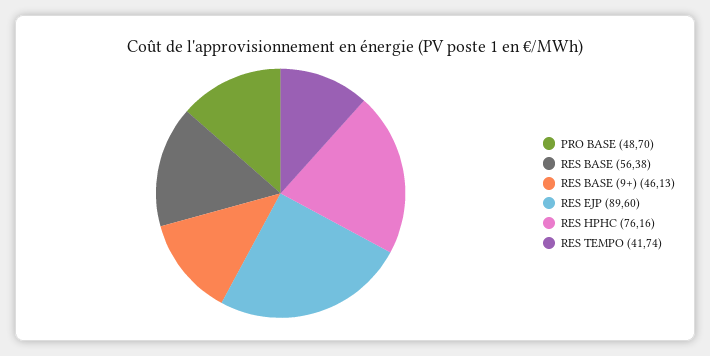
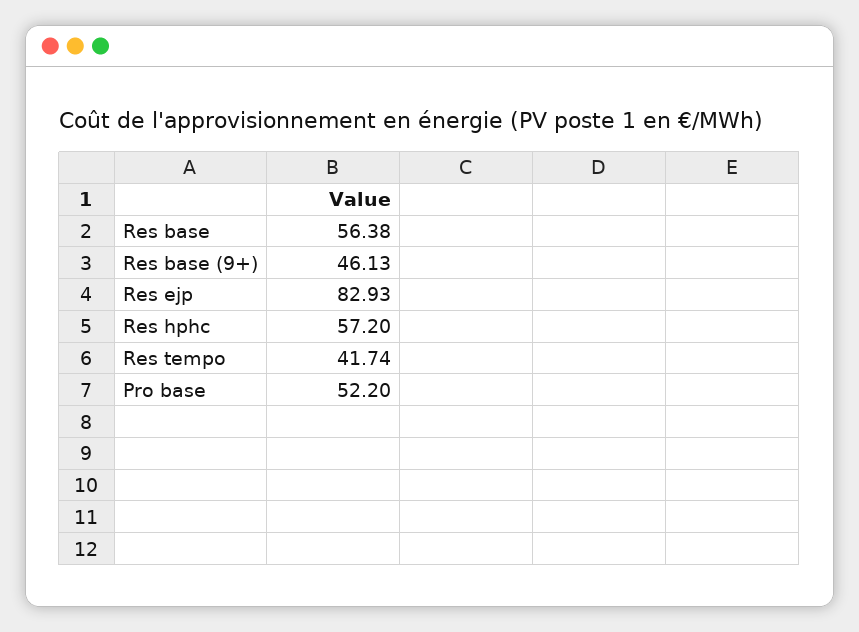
PRO BASE: 48.7 -> 52.2
RES EJP: 89.6 -> 82.93
RES HPHC: 76.16 -> 57.2

